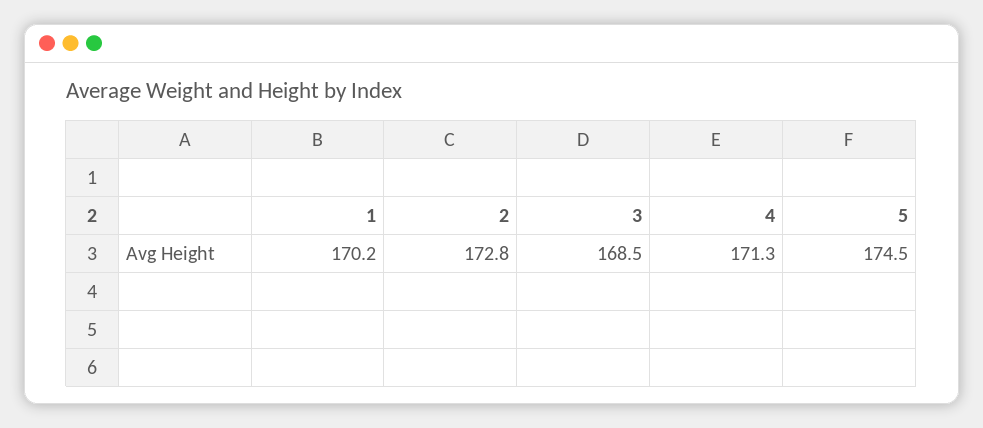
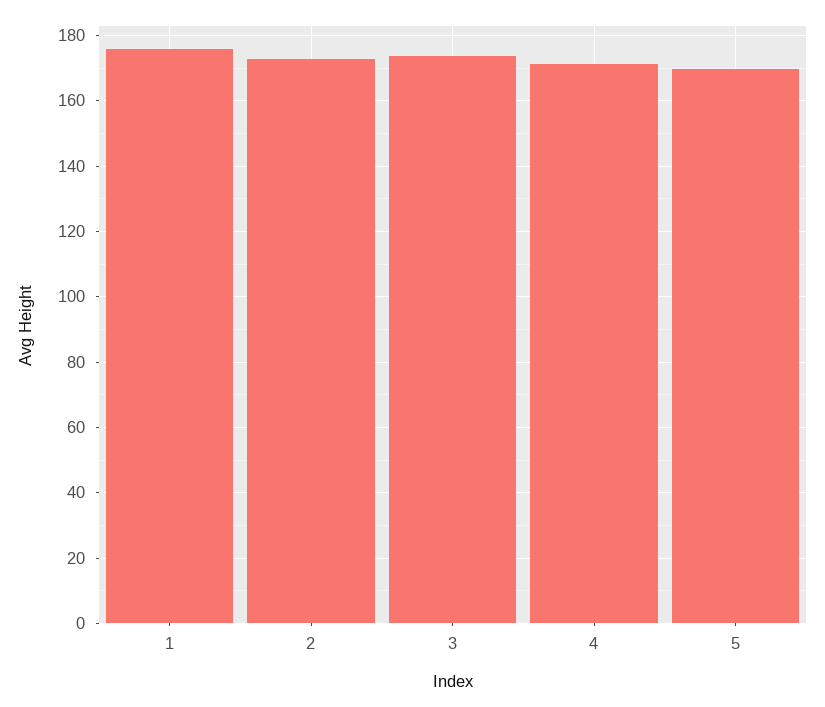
1: 170.2 -> 176
3: 168.5 -> 174
5: 174.5 -> 170

